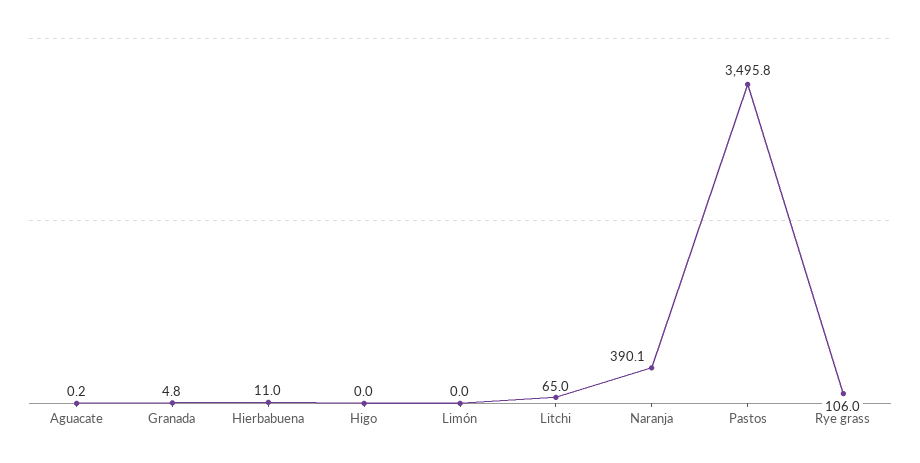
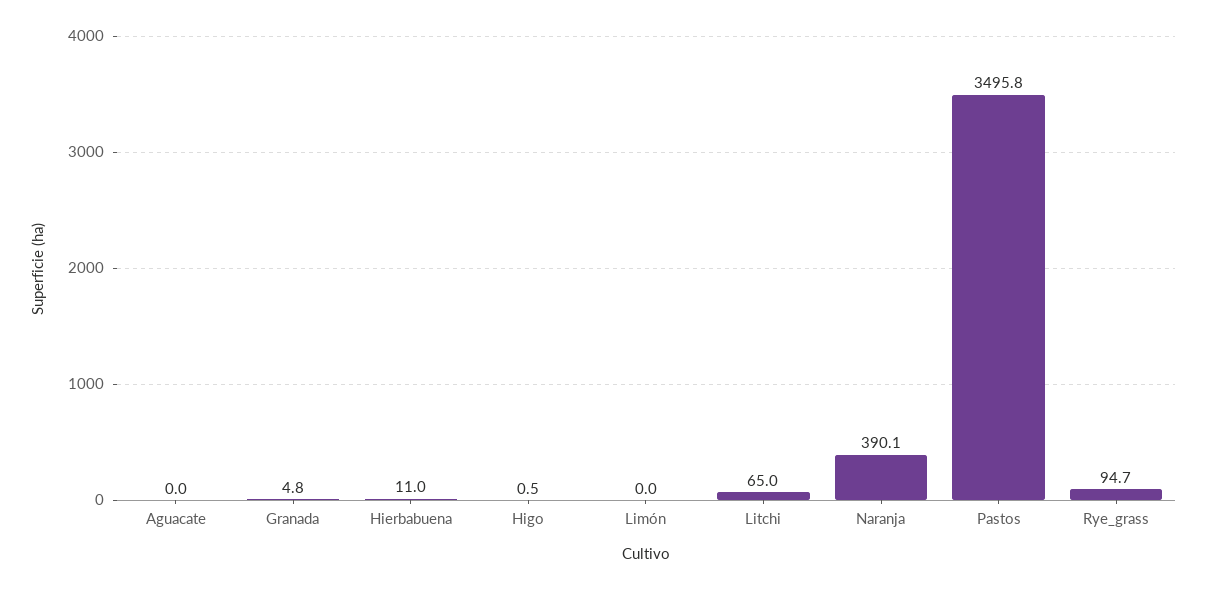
Aguacate: 0.2 -> 0
Higo: 0 -> 0.5
Rye grass: 106 -> 94.7

